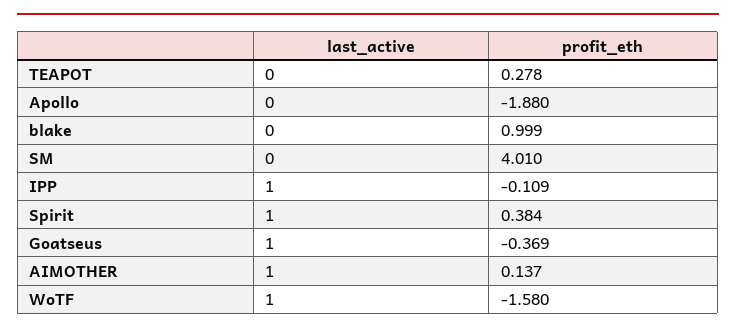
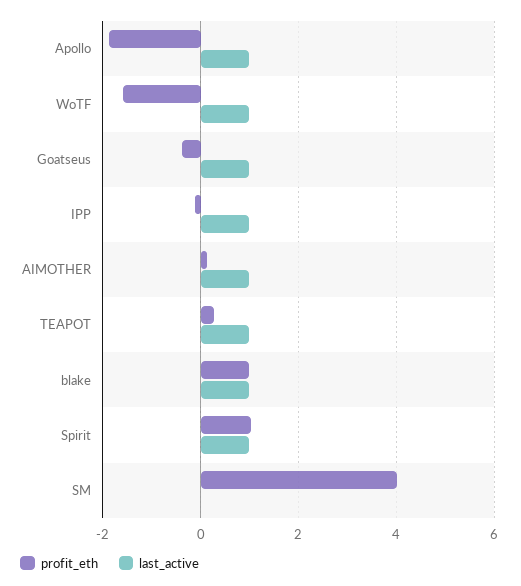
last_active, TEAPOT: 0 -> 1
last_active, Apollo: 0 -> 1
last_active, blake: 0 -> 1
profit_eth, Spirit: 0.384 -> 1

